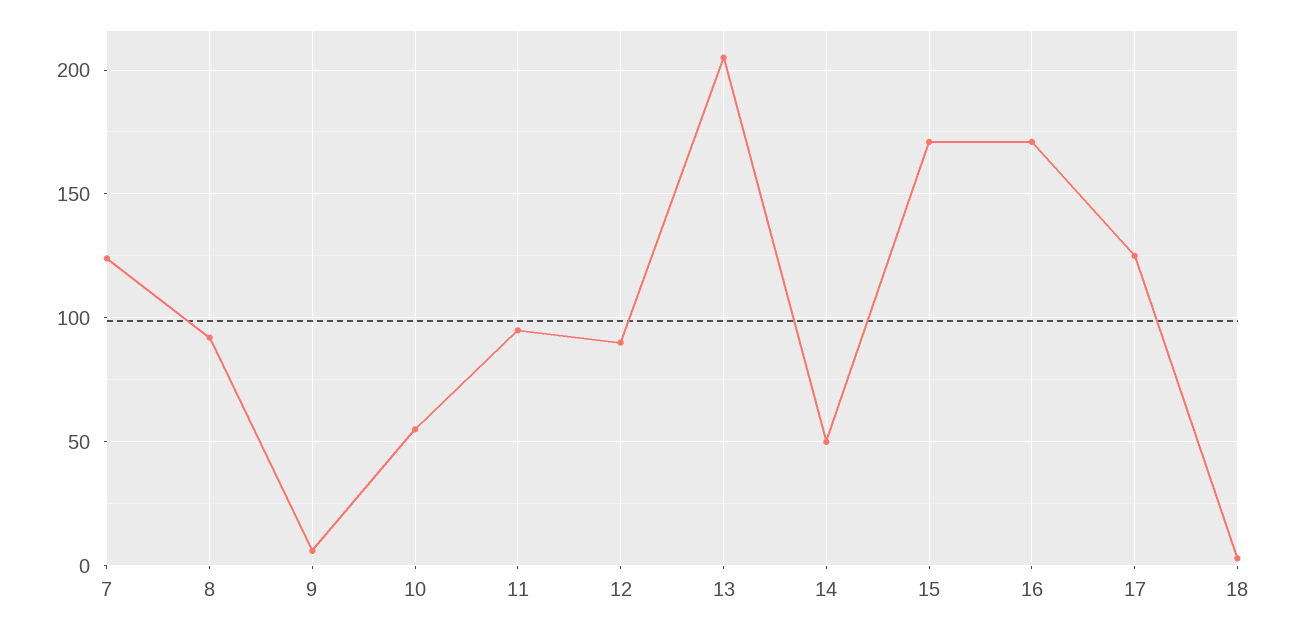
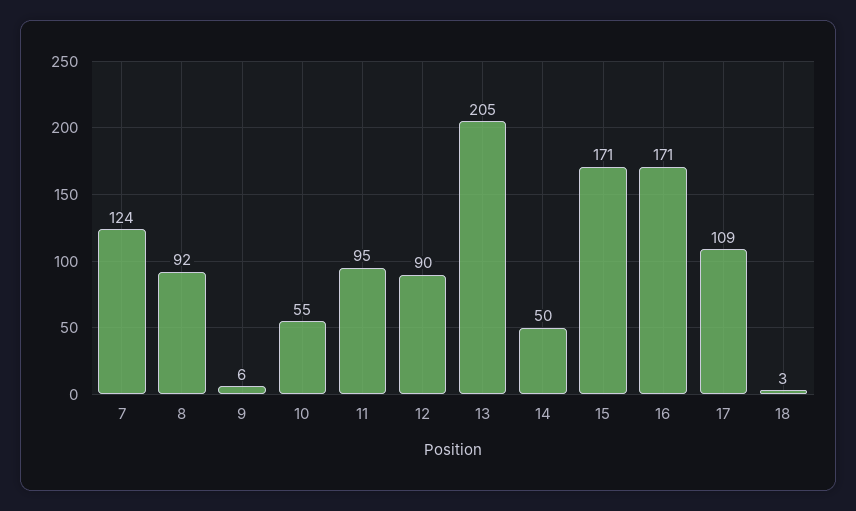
17: 125 -> 109

